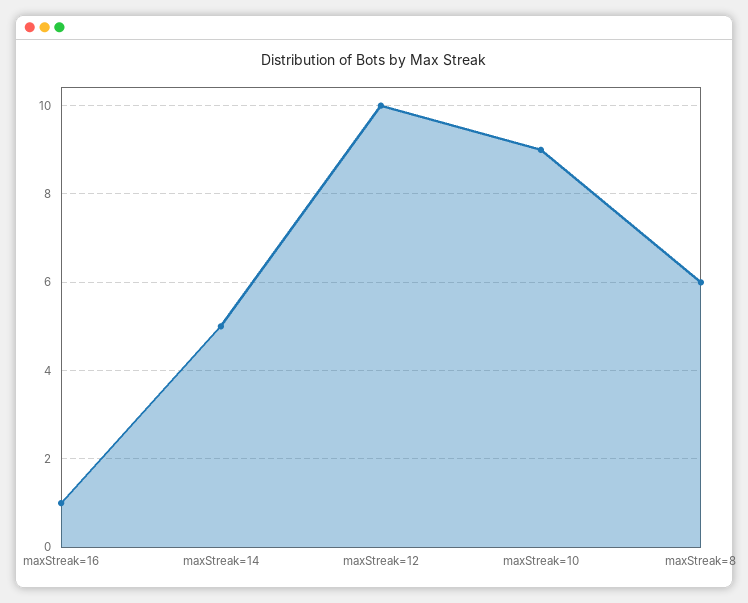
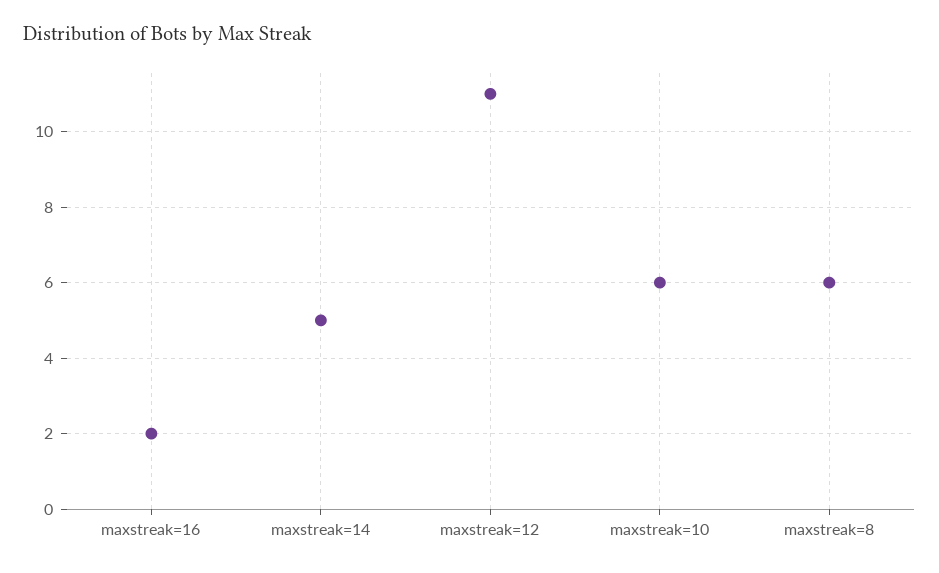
maxStreak=16: 1 -> 2
maxStreak=12: 10 -> 11
maxStreak=10: 9 -> 6

